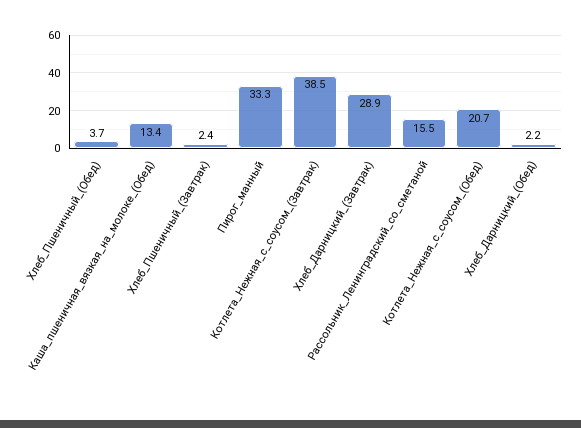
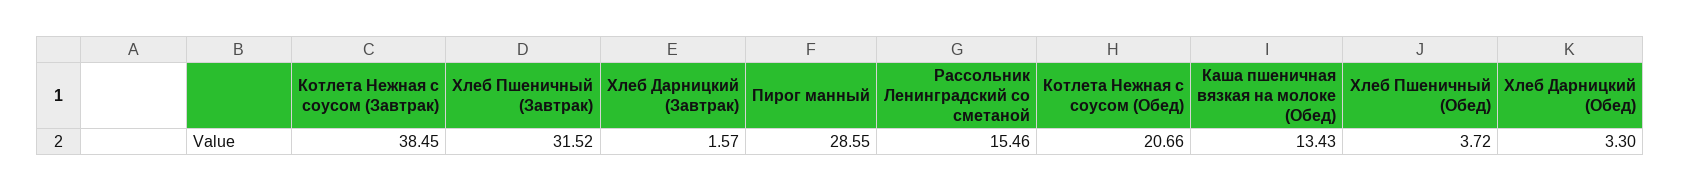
Хлеб_Пшеничный_(Завтрак): 2.4 -> 31.52
Пирог_манный: 33.3 -> 28.55
Хлеб_Дарницкий_(Завтрак): 28.9 -> 1.57
Хлеб_Дарницкий_(Обед): 2.2 -> 3.3

